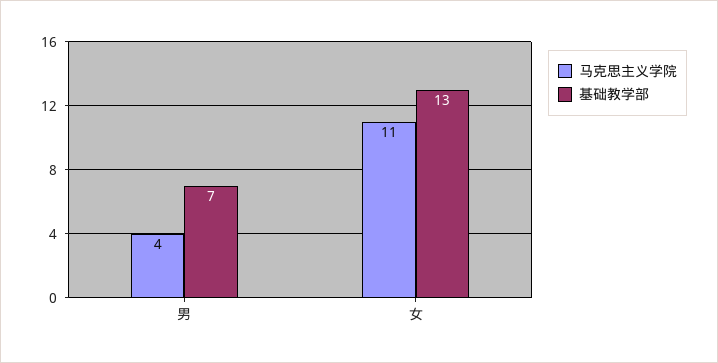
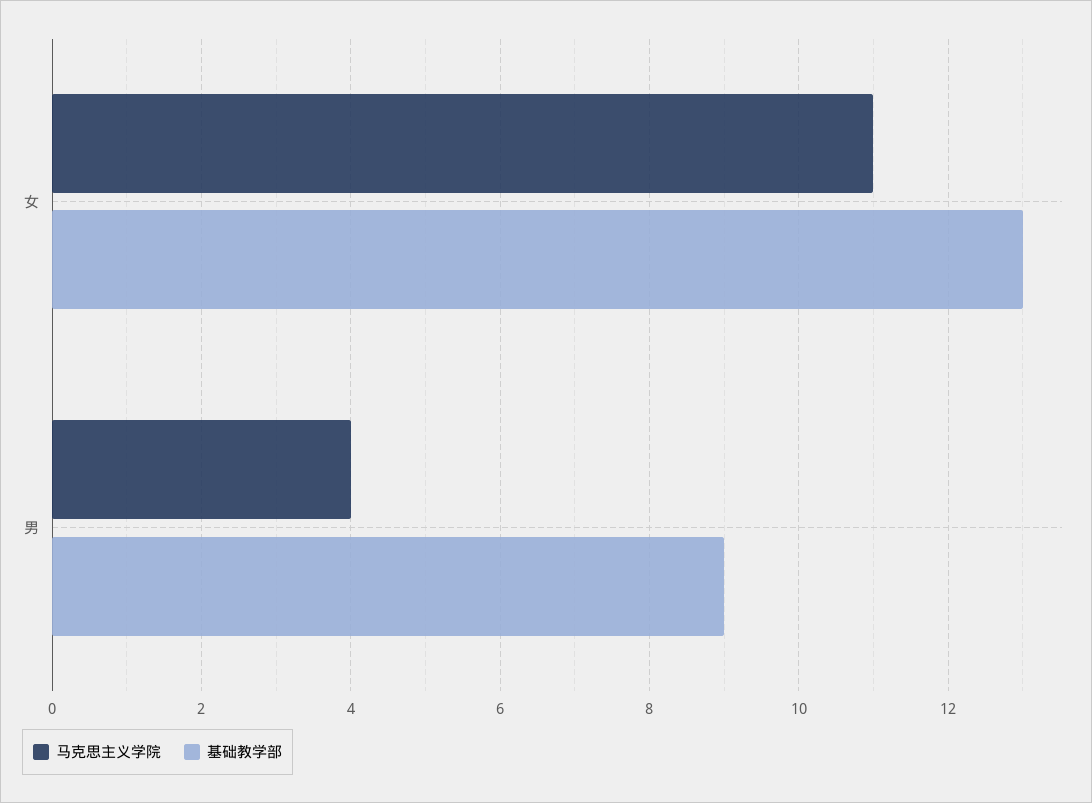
基础教学部, 男: 7 -> 9

